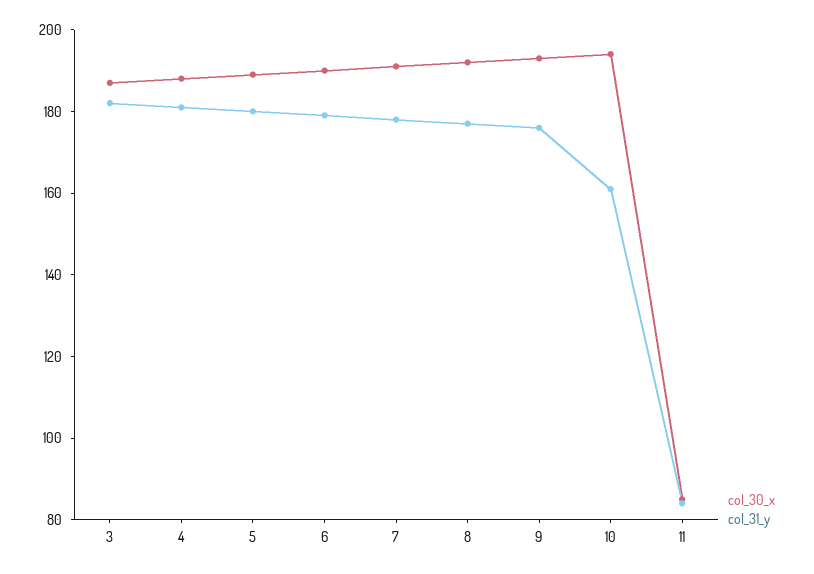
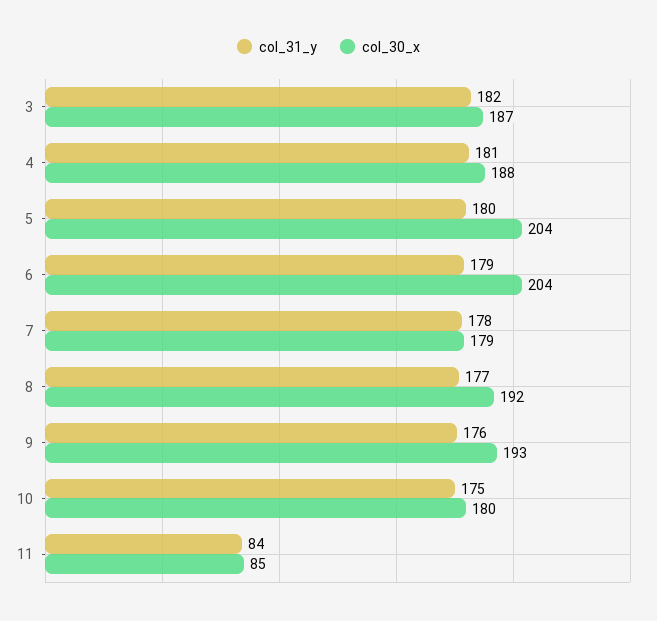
col_30_x, 5: 190 -> 204
col_30_x, 6: 190 -> 204
col_30_x, 7: 190 -> 179
col_30_x, 10: 195 -> 180
col_31_y, 10: 160 -> 175

